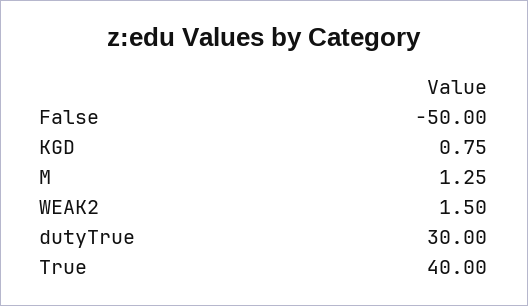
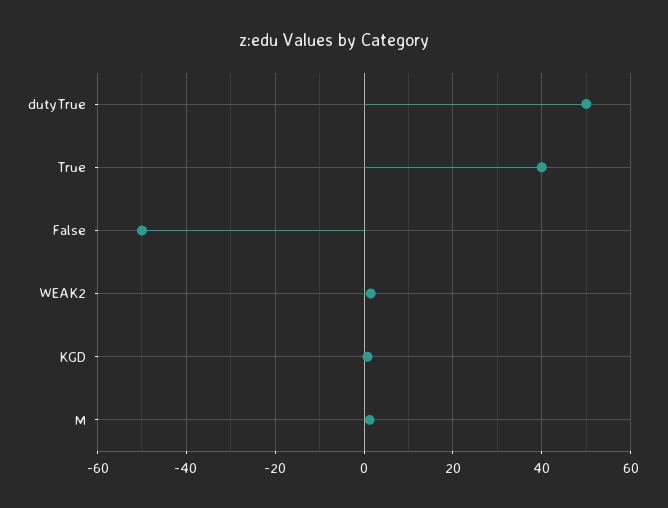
dutyTrue: 30 -> 50

